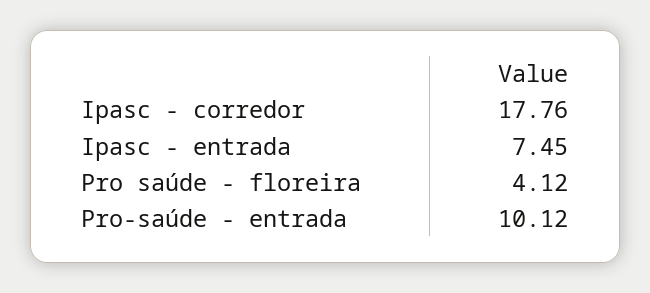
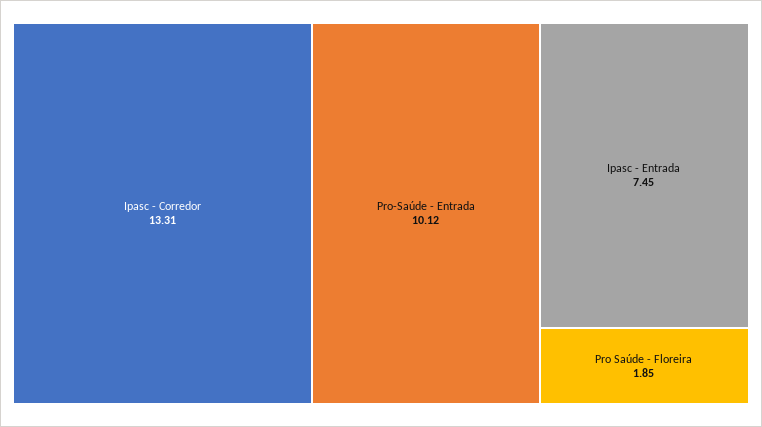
Ipasc - corredor: 17.76 -> 13.31
Pro saúde - floreira: 4.12 -> 1.85

